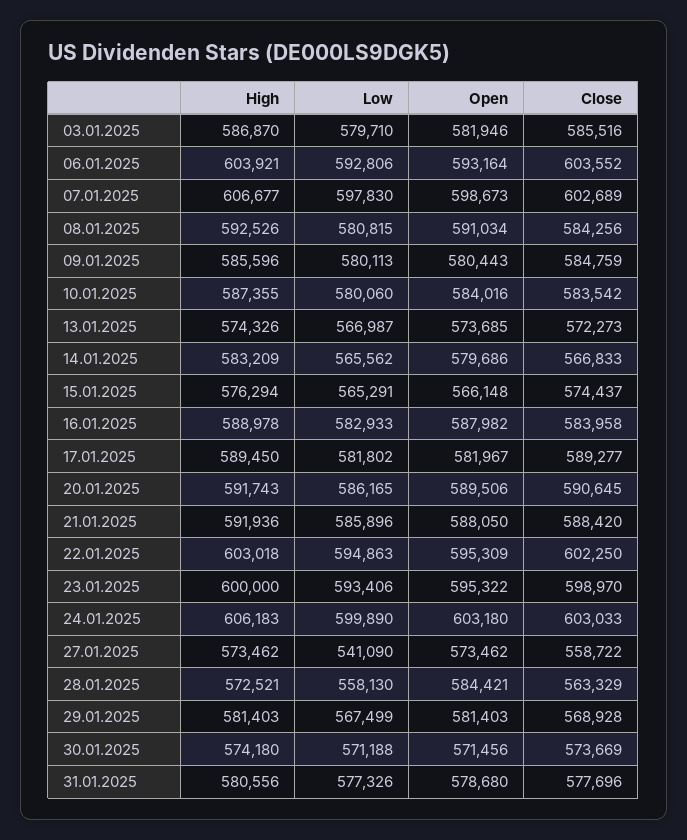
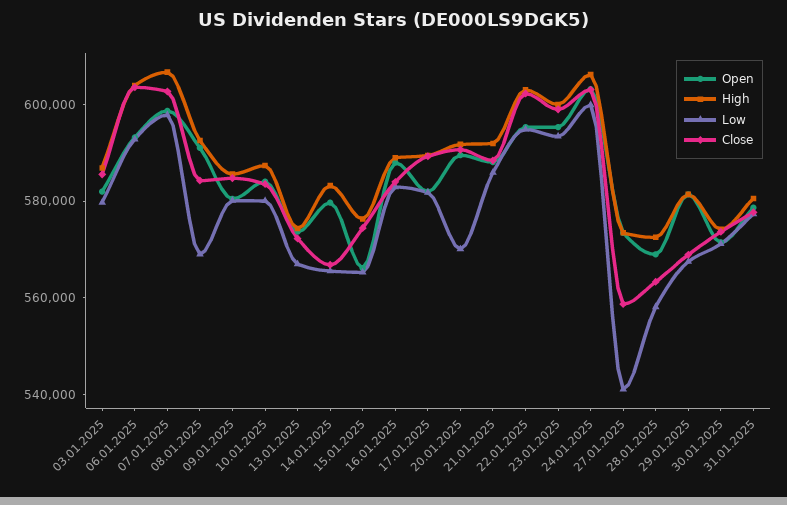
Low, 08.01.2025: 580815 -> 570000
Low, 20.01.2025: 586165 -> 570000
Open, 28.01.2025: 584421 -> 570000

